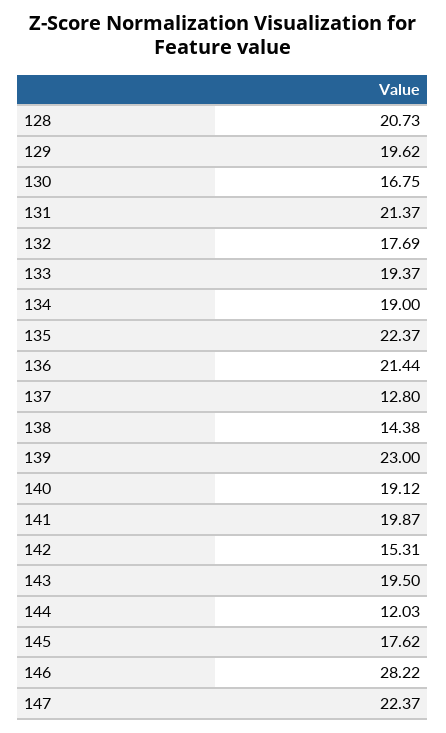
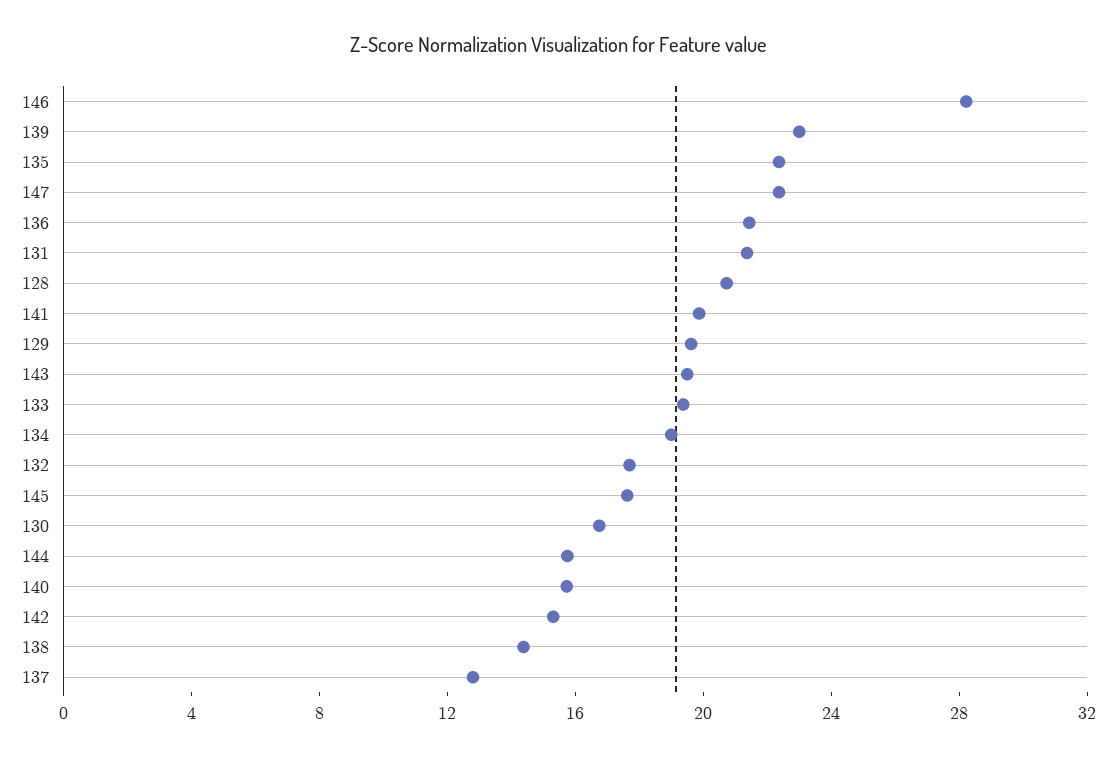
140: 19.12 -> 16
144: 12.03 -> 16

